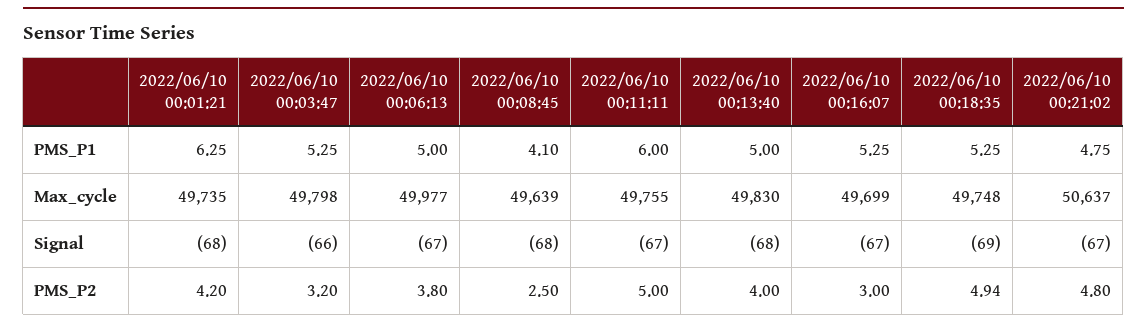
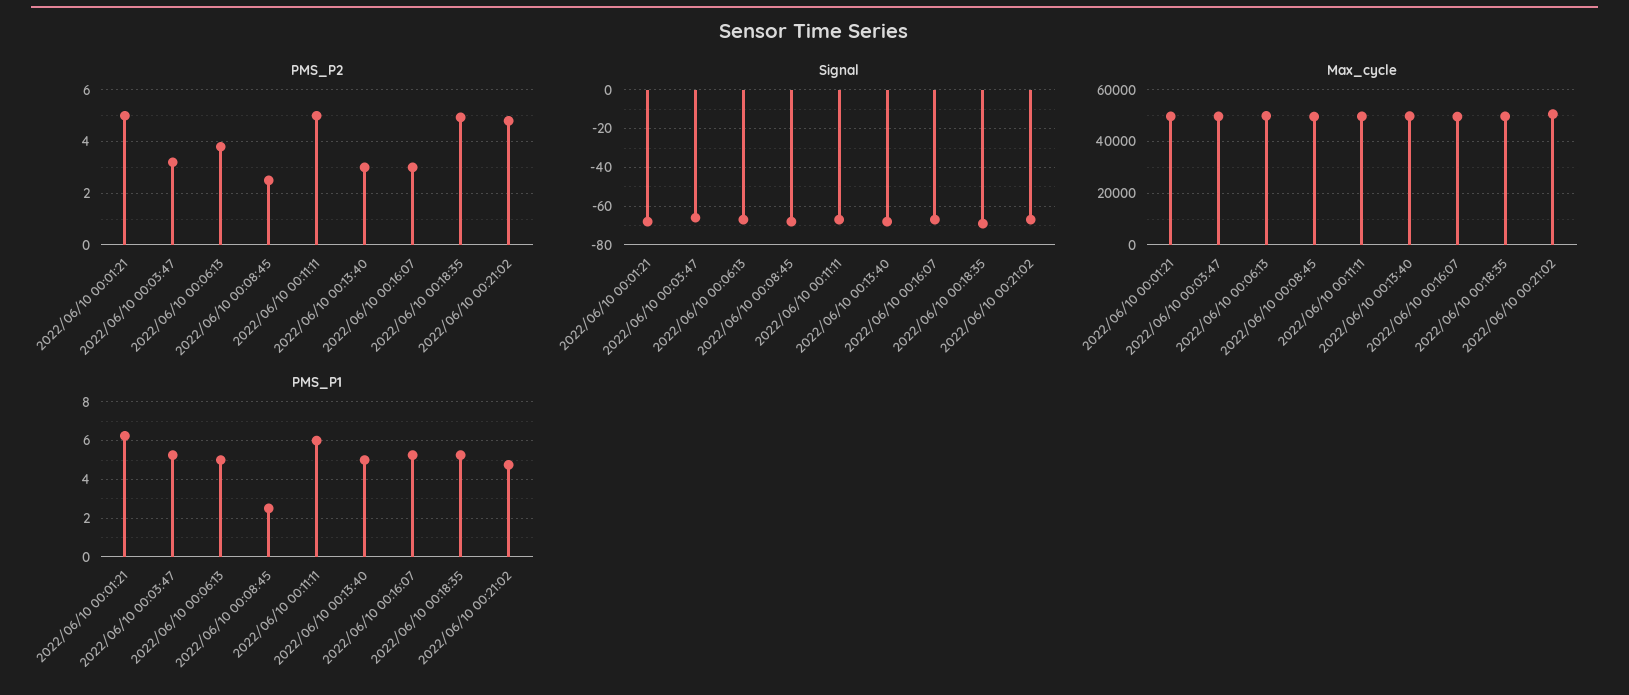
PMS_P1, 2022/06/10 00:08:45: 4.1 -> 2.5
PMS_P2, 2022/06/10 00:01:21: 4.2 -> 5
PMS_P2, 2022/06/10 00:13:40: 4 -> 3

